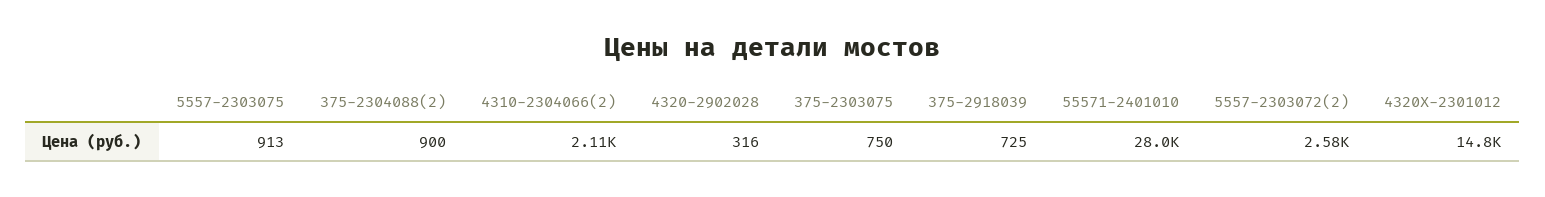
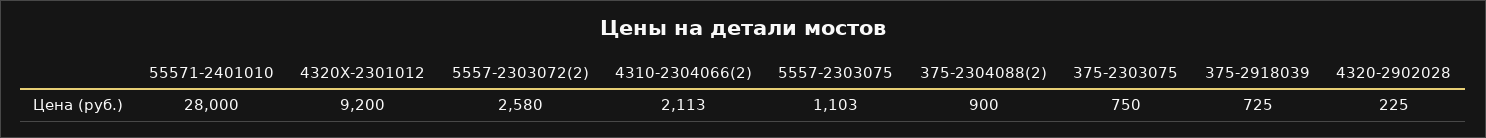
5557-2303075: 913 -> 1103
4320-2902028: 316 -> 225
4320Х-2301012: 14800 -> 9200

